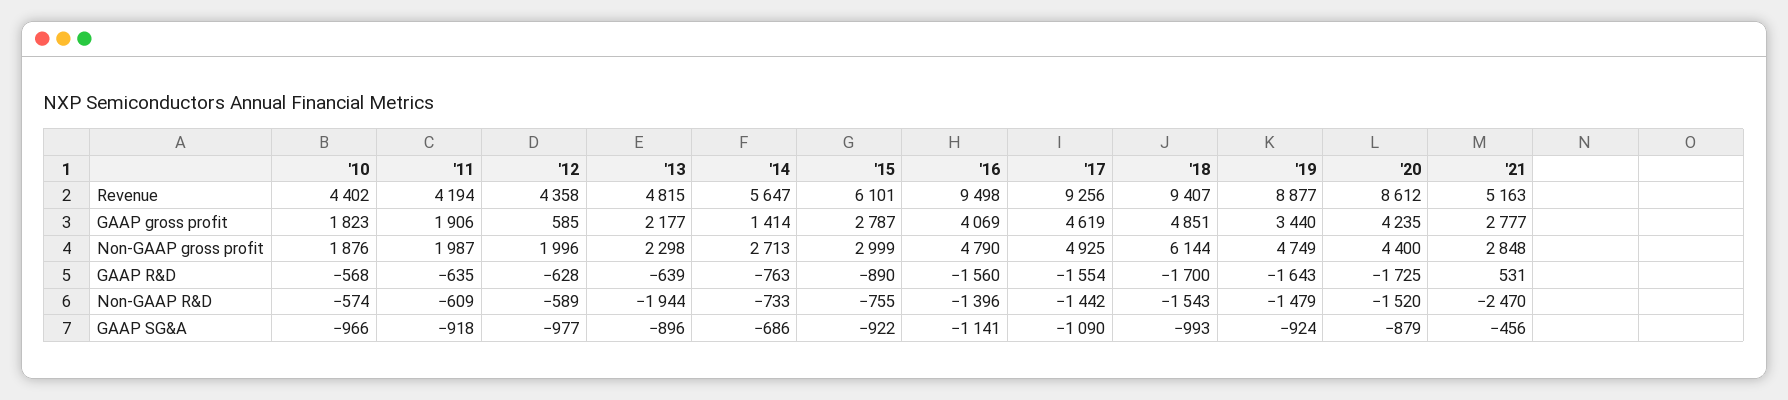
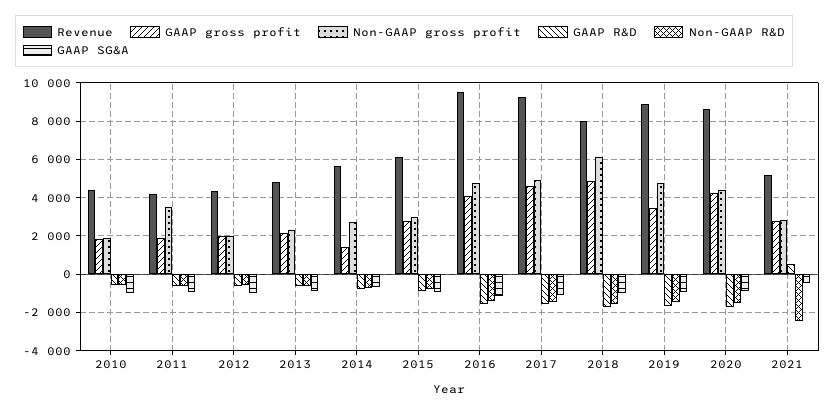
Revenue, '18: 9407 -> 8000
GAAP gross profit, '12: 585 -> 2000
Non-GAAP gross profit, '11: 1987 -> 3500
Non-GAAP R&D, '13: -1944 -> -500

